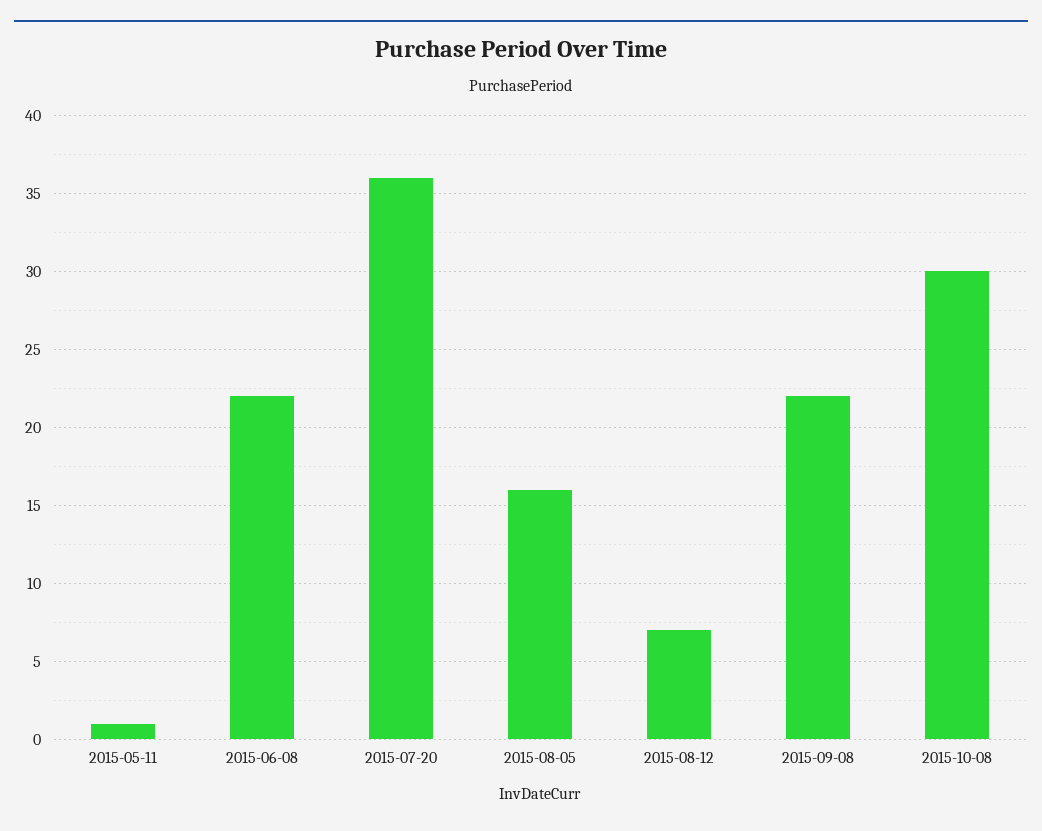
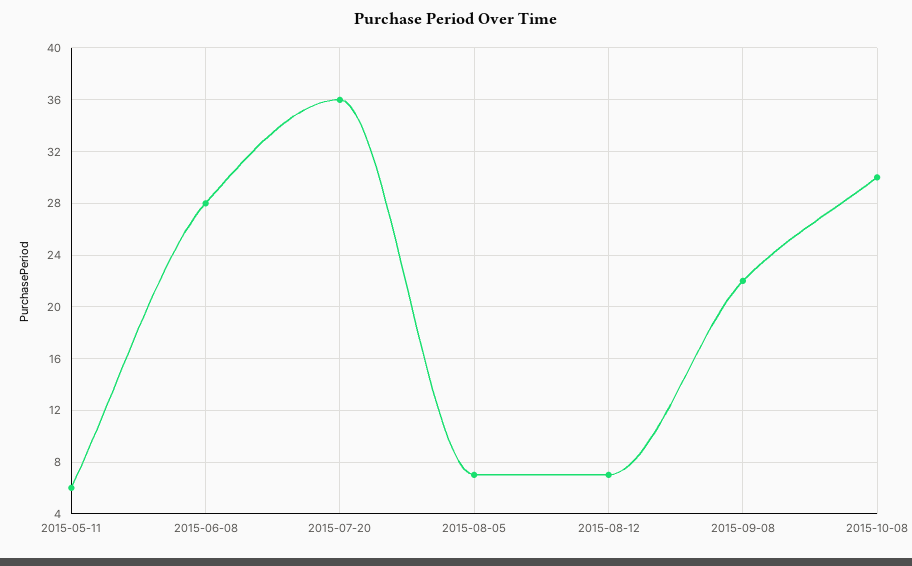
2015-05-11: 1 -> 6
2015-06-08: 22 -> 28
2015-08-05: 16 -> 7

